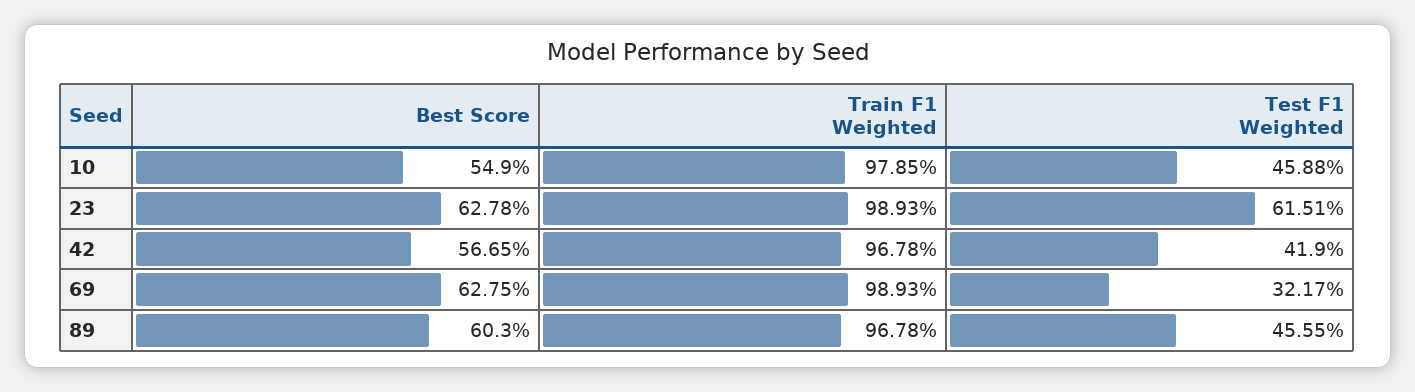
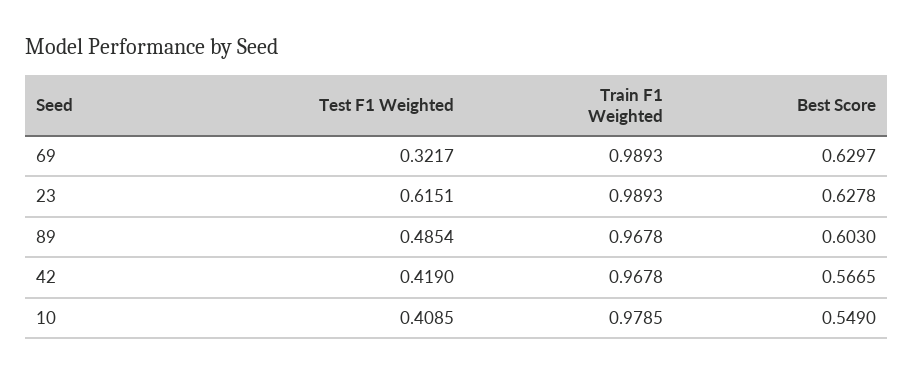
Test F1 Weighted, 10: 0.4588 -> 0.4085
Best Score, 69: 0.6275 -> 0.6297
Test F1 Weighted, 89: 0.4555 -> 0.4854

